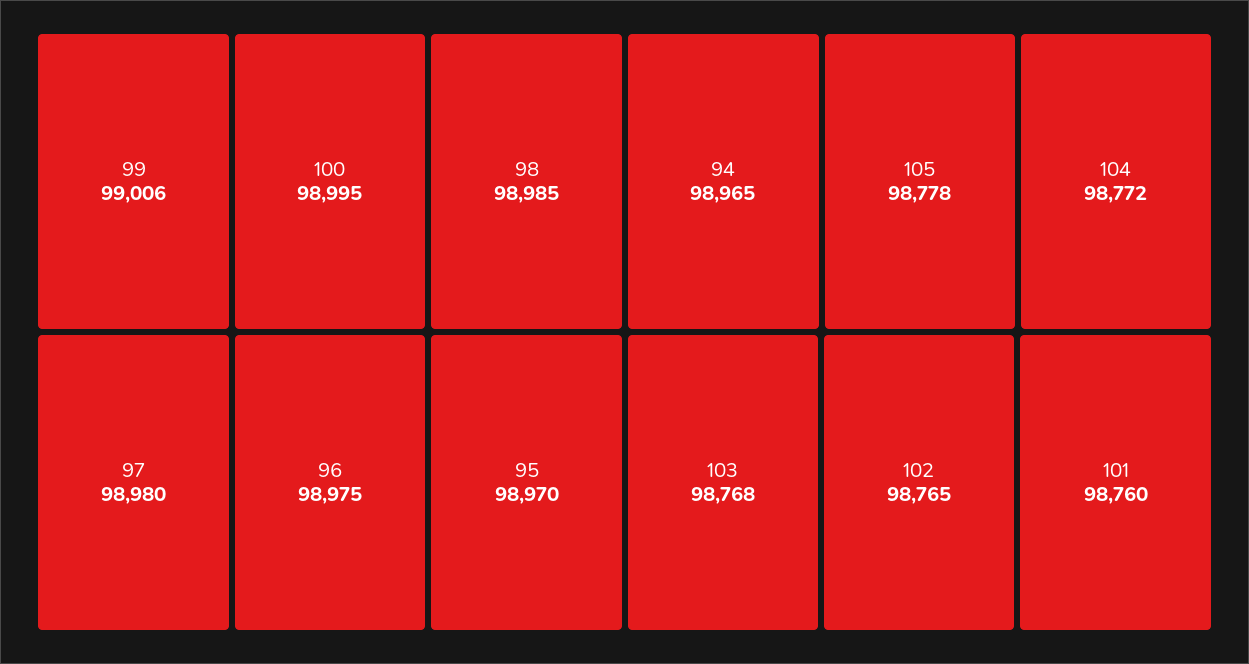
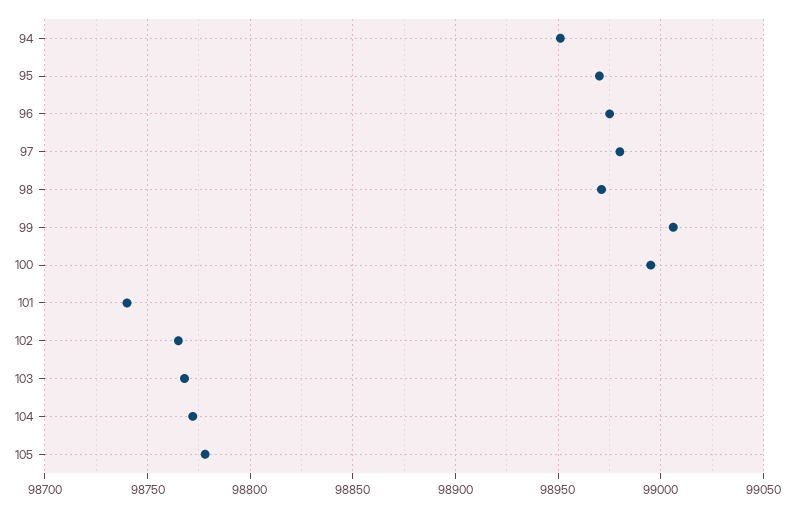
98: 98985 -> 98970
94: 98965 -> 98950
101: 98760 -> 98740

